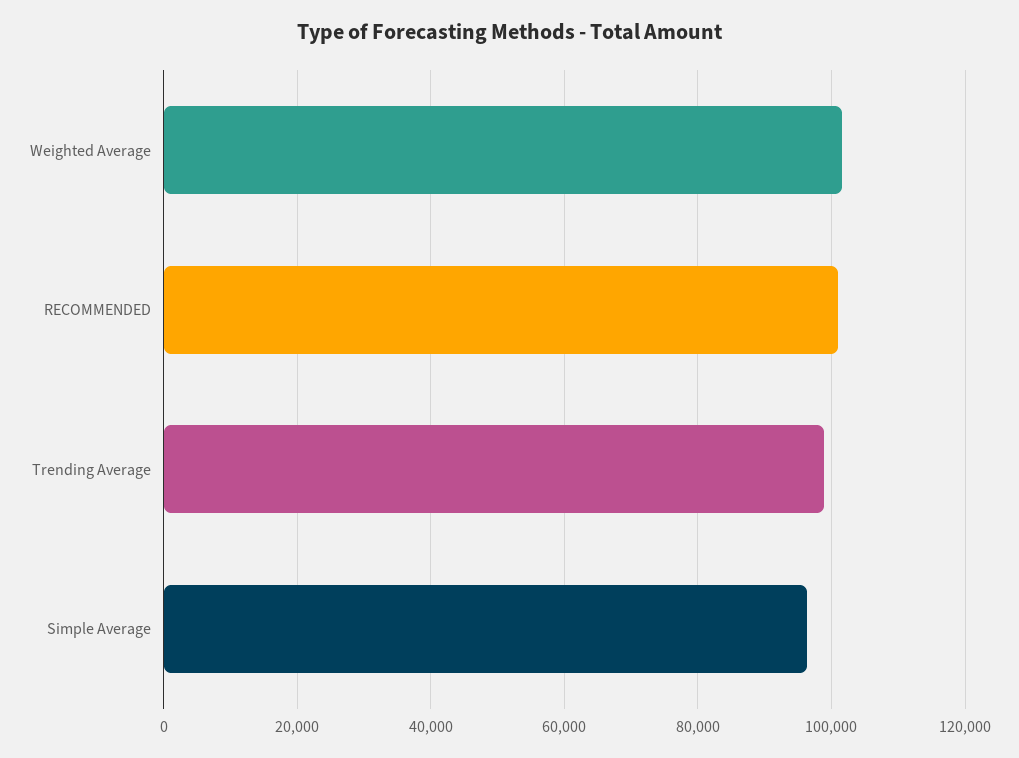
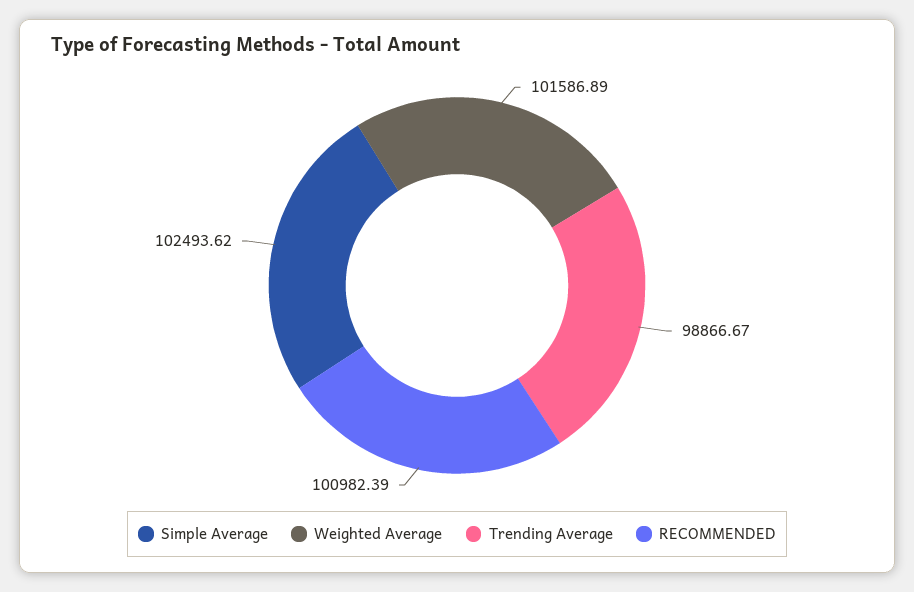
Simple Average: 96000 -> 102493.62

